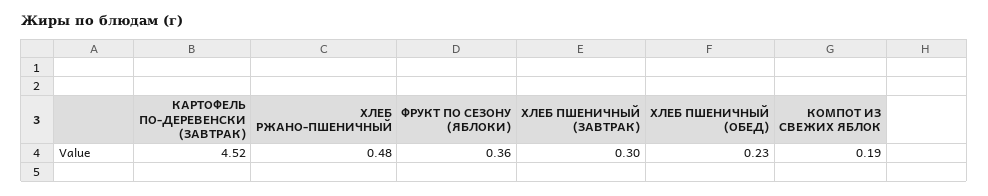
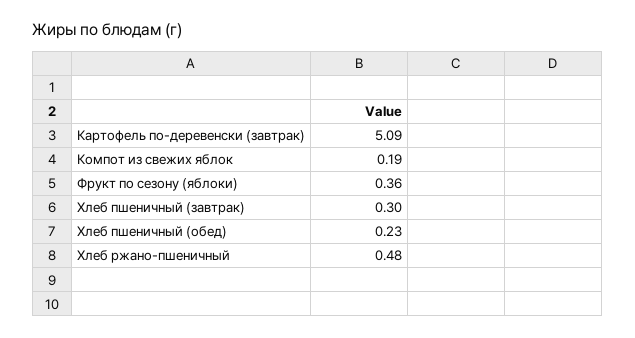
КАРТОФЕЛЬ ПО-ДЕРЕВЕНСКИ (ЗАВТРАК): 4.52 -> 5.09

